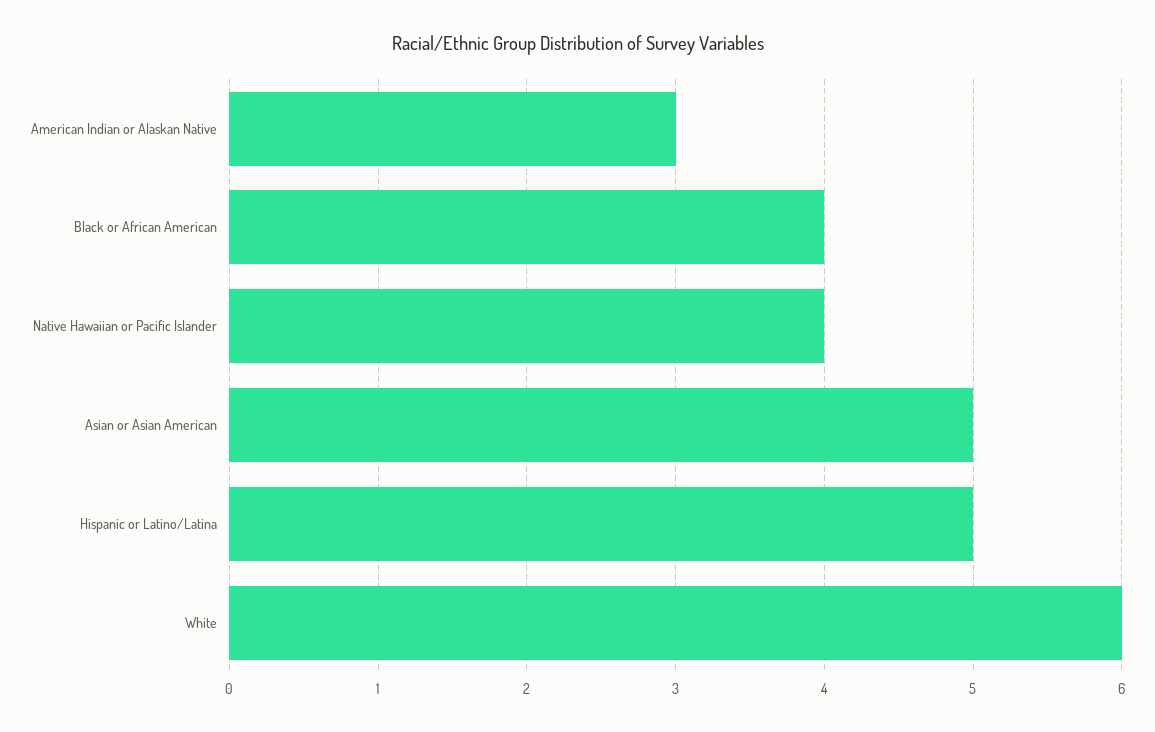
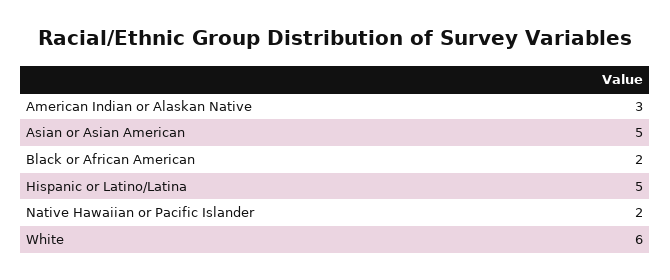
Black or African American: 4 -> 2
Native Hawaiian or Pacific Islander: 4 -> 2

